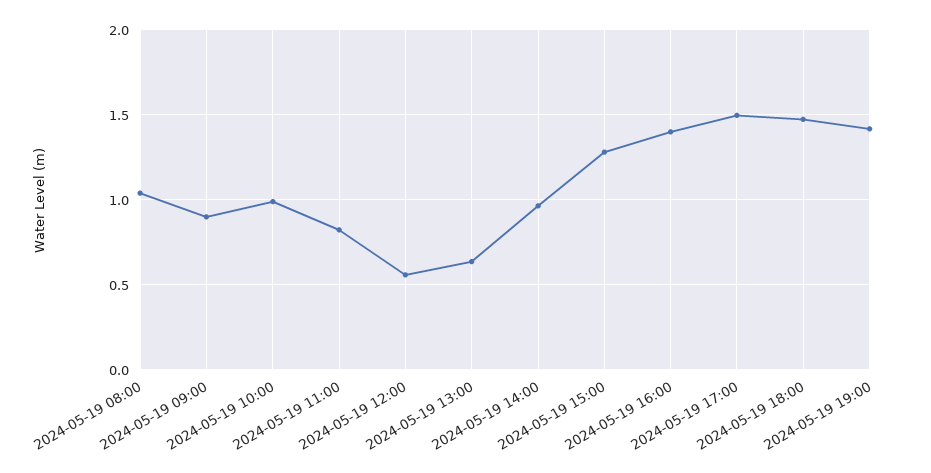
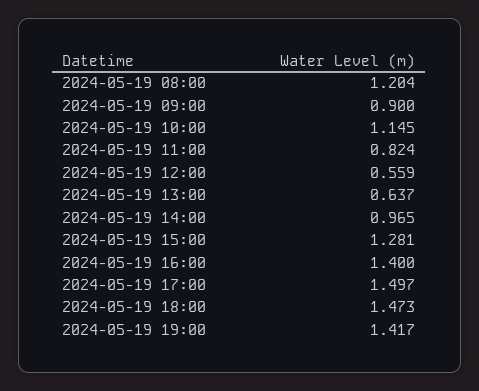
2024-05-19 08:00: 1.05 -> 1.204
2024-05-19 10:00: 1 -> 1.145

